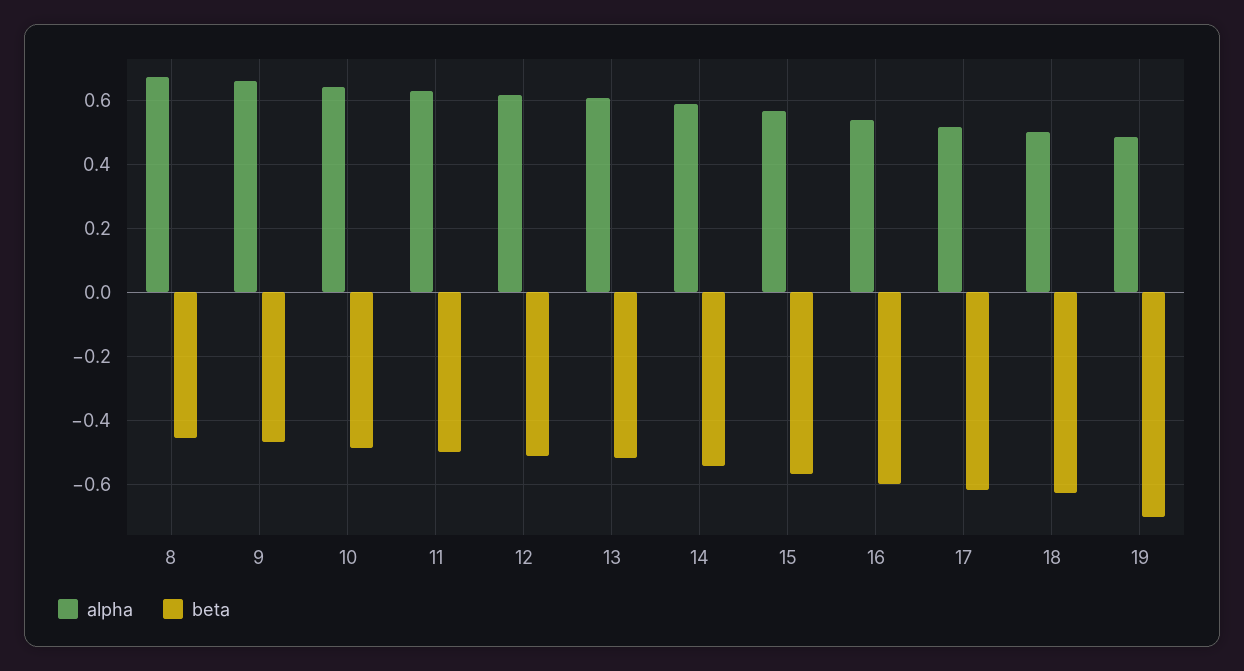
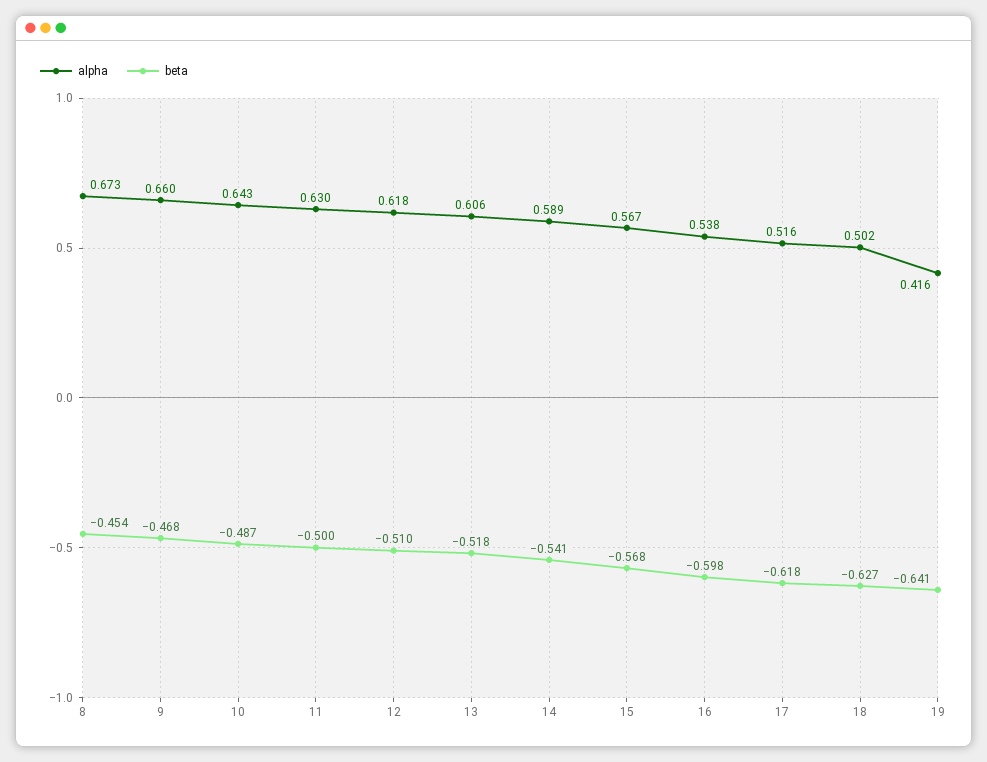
alpha, 19: 0.48 -> 0.416
beta, 19: -0.7 -> -0.641

